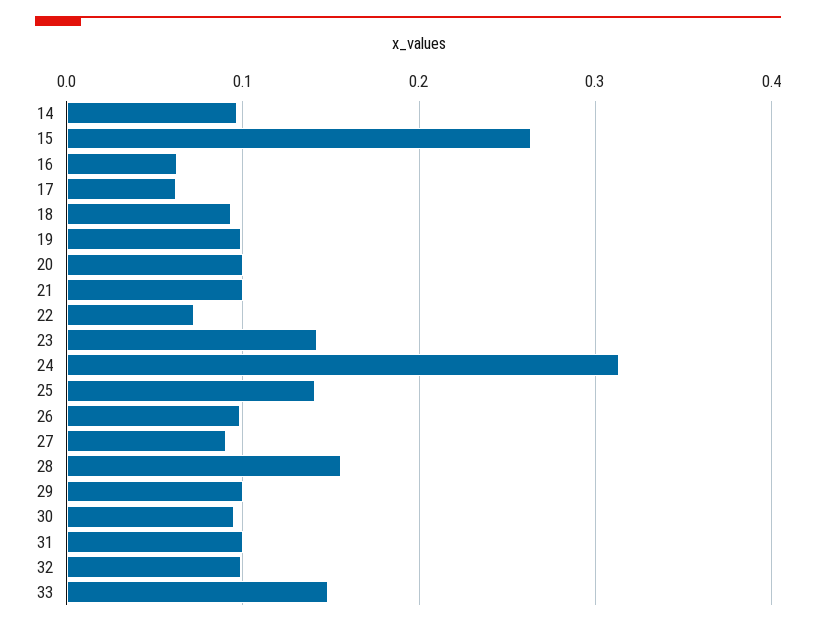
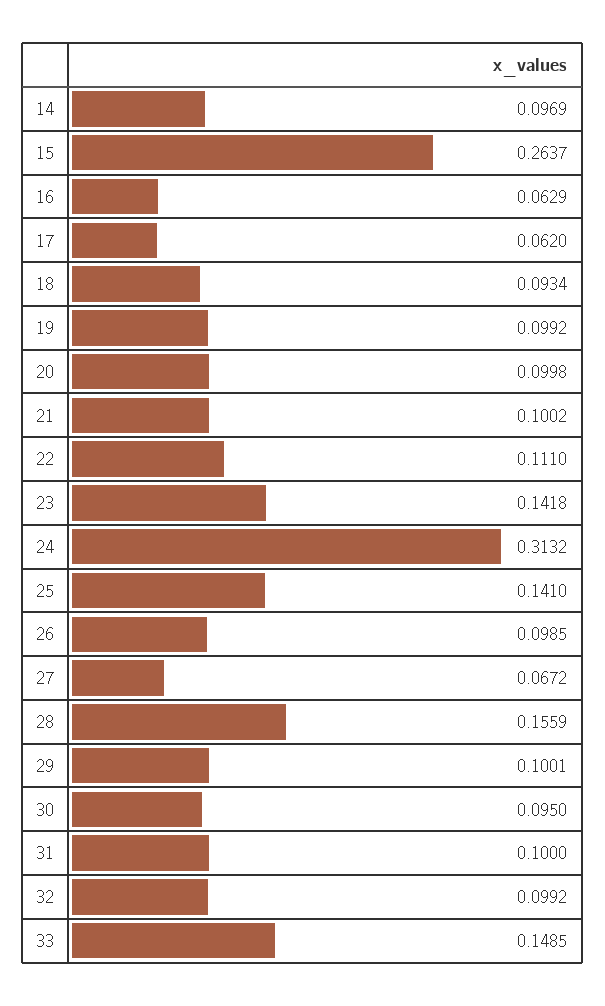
22: 0.07 -> 0.111
27: 0.09 -> 0.0672

